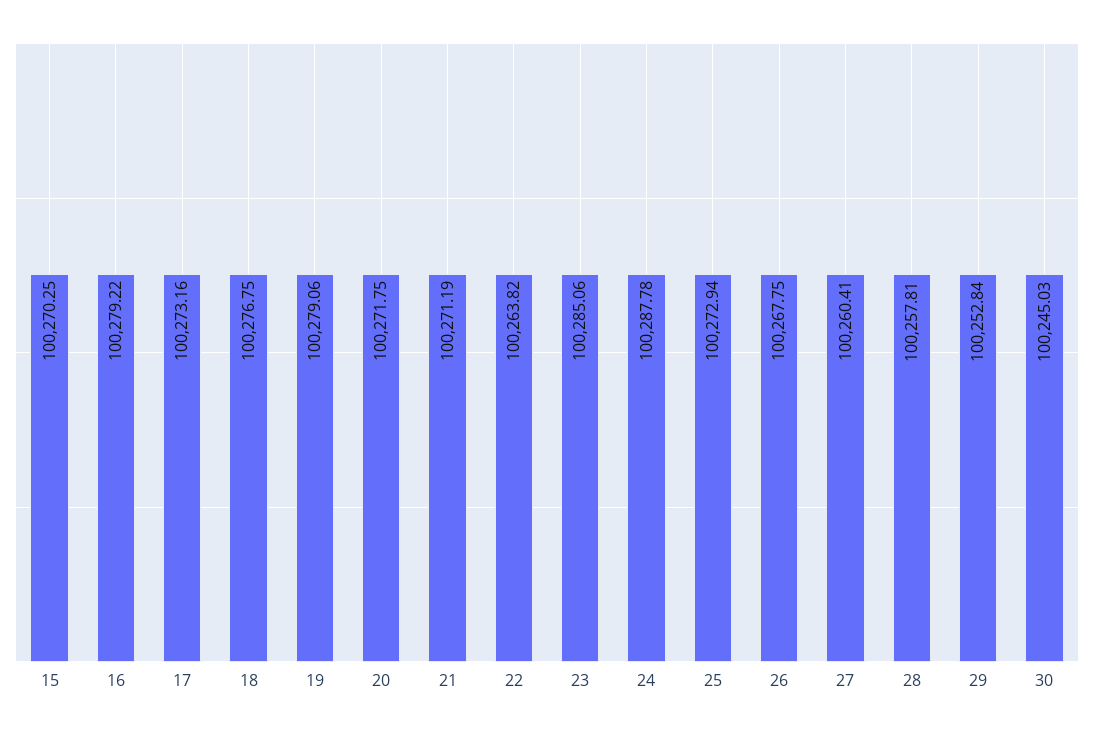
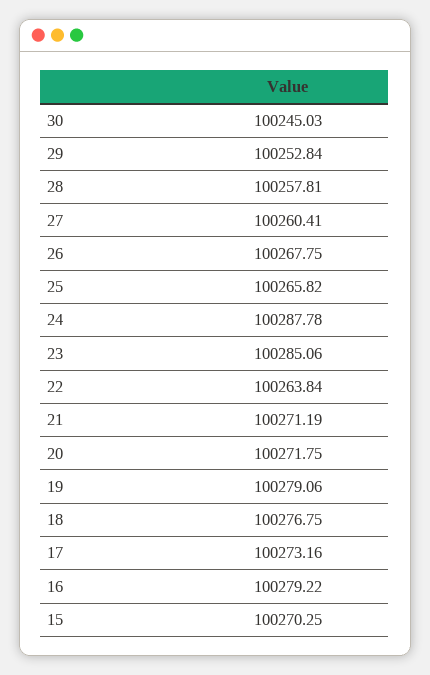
22: 100263.82 -> 100263.84
25: 100272.94 -> 100265.82

